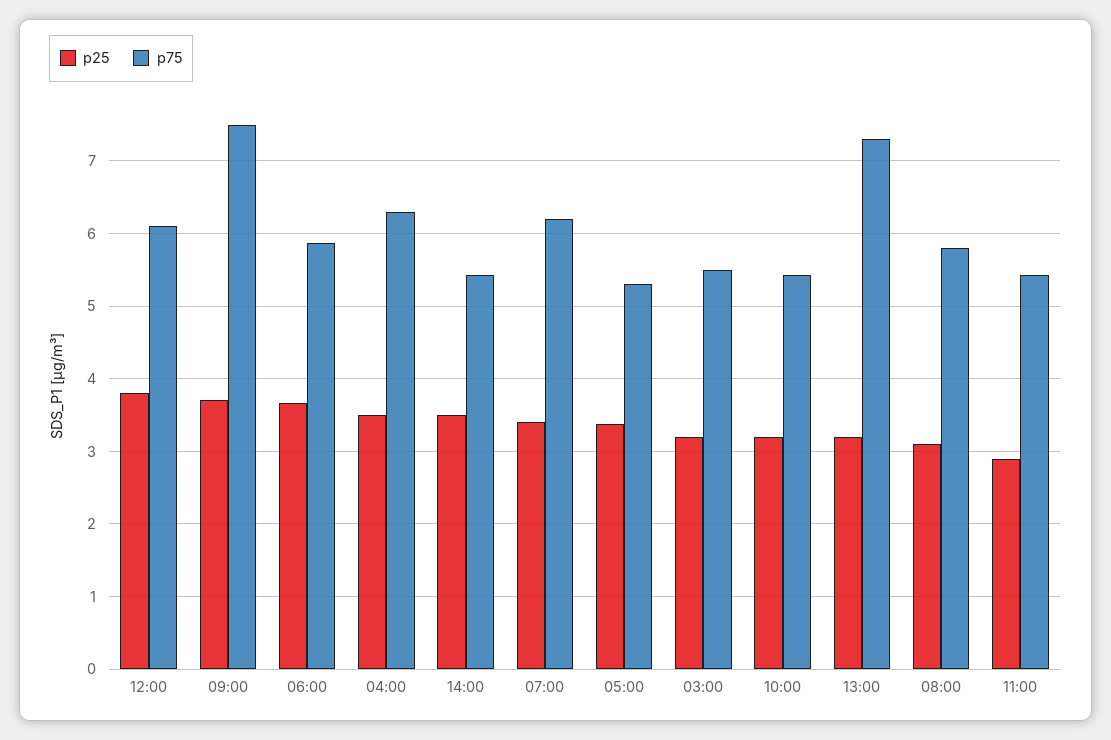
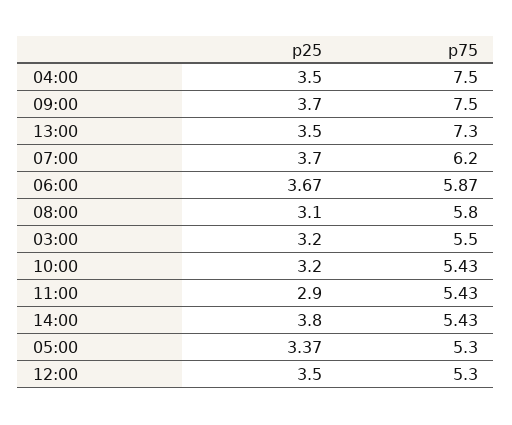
p25, 12:00: 3.8 -> 3.5
p75, 12:00: 6.1 -> 5.3
p75, 04:00: 6.3 -> 7.5
p25, 14:00: 3.5 -> 3.8
p25, 07:00: 3.4 -> 3.7
p25, 13:00: 3.2 -> 3.5

